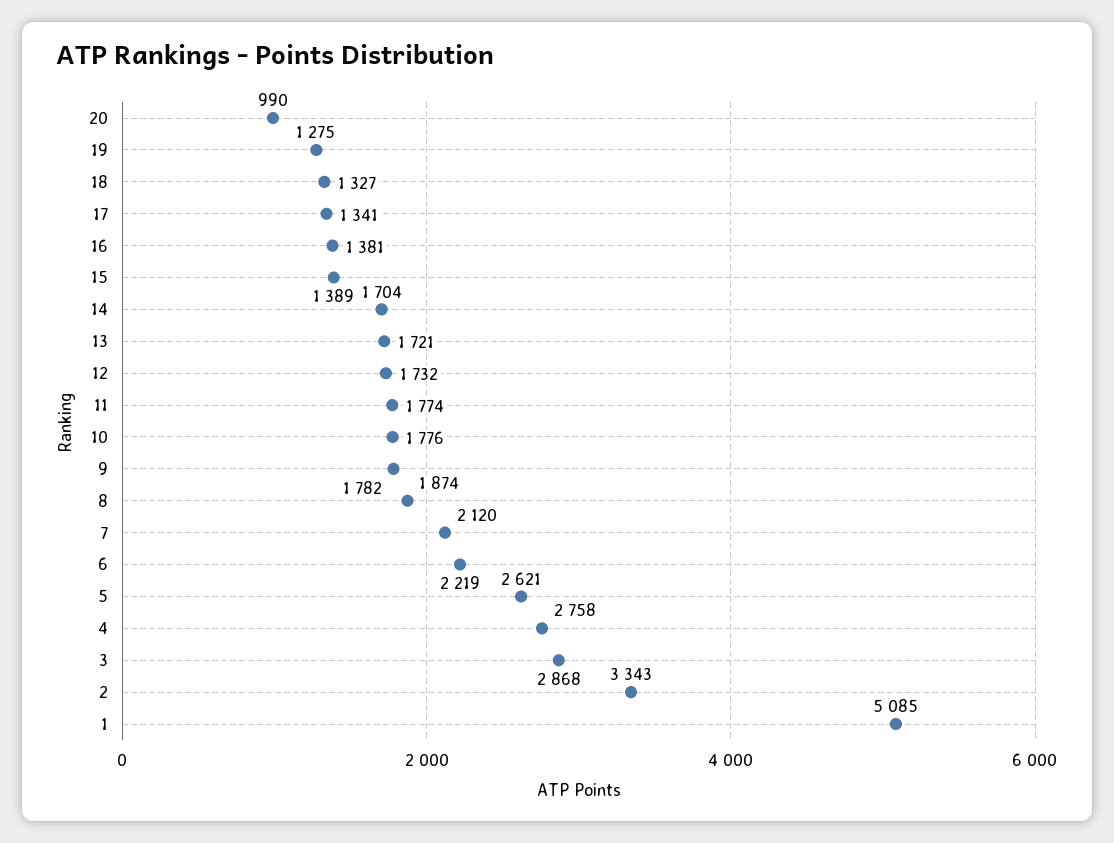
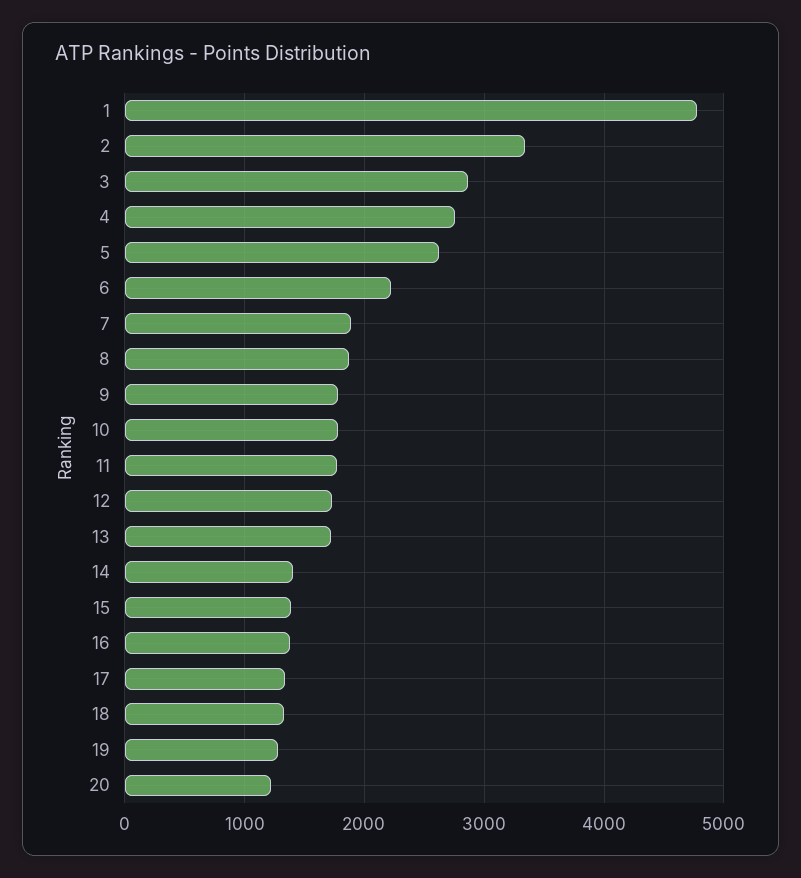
20: 990 -> 1200
14: 1704 -> 1400
7: 2120 -> 1900
1: 5085 -> 4800

